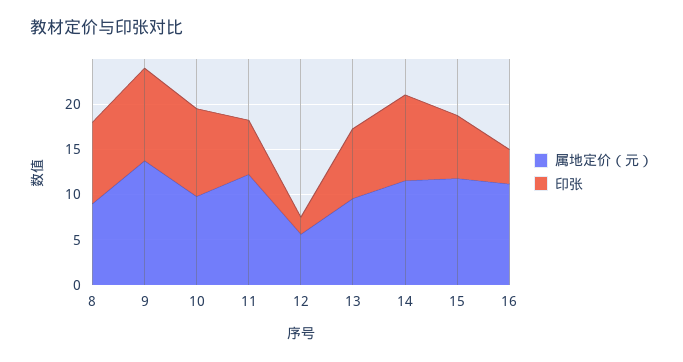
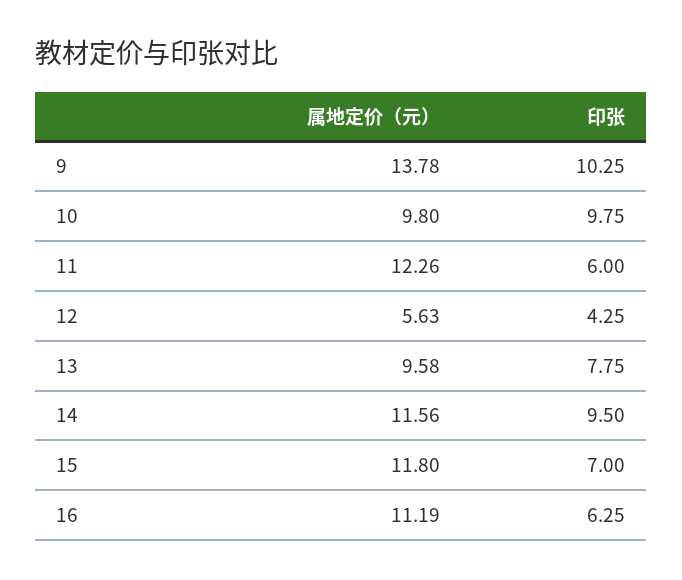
属地定价（元）, 8: 9 -> none
印张, 8: 9 -> none
印张, 12: 2 -> 4.25
印张, 16: 4 -> 6.25

